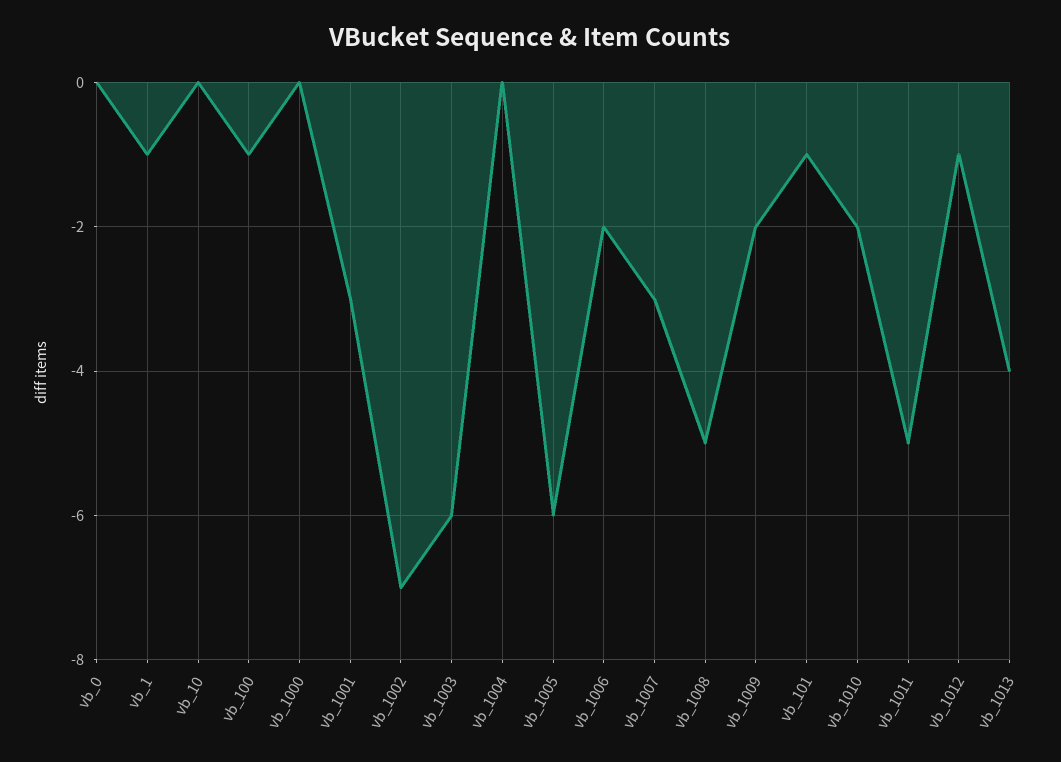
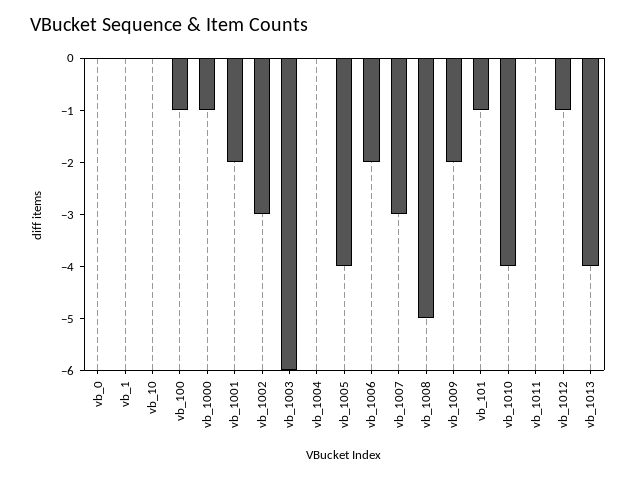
vb_1: -1 -> 0
vb_1000: 0 -> -1
vb_1001: -3 -> -2
vb_1002: -7 -> -3
vb_1005: -6 -> -4
vb_1010: -2 -> -4
vb_1011: -5 -> 0

